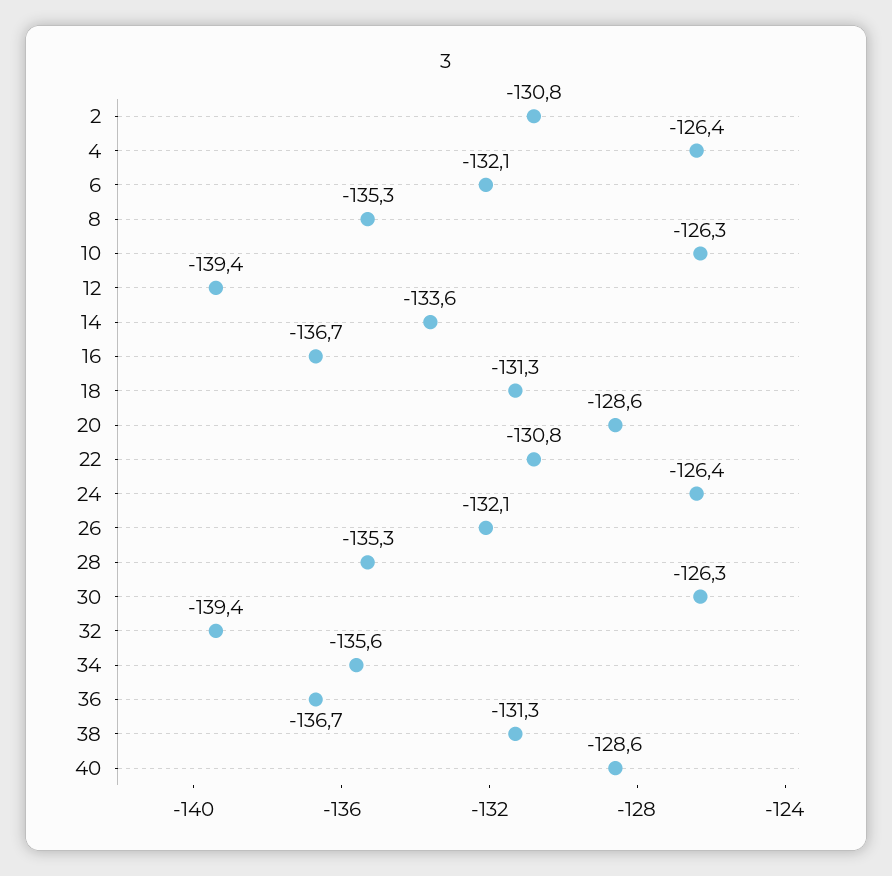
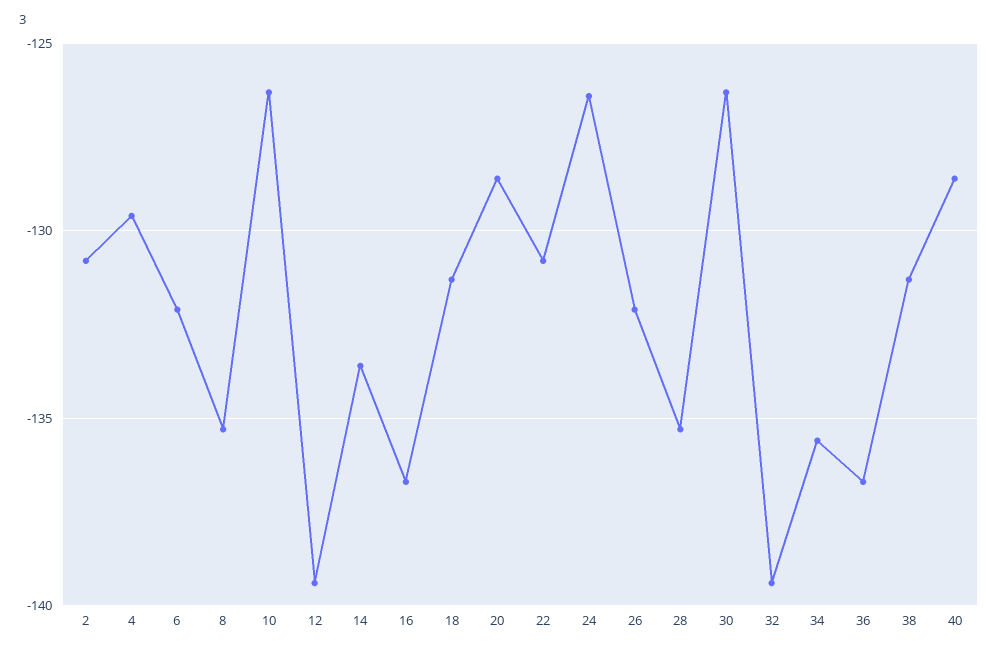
4: -126.4 -> -129.5

